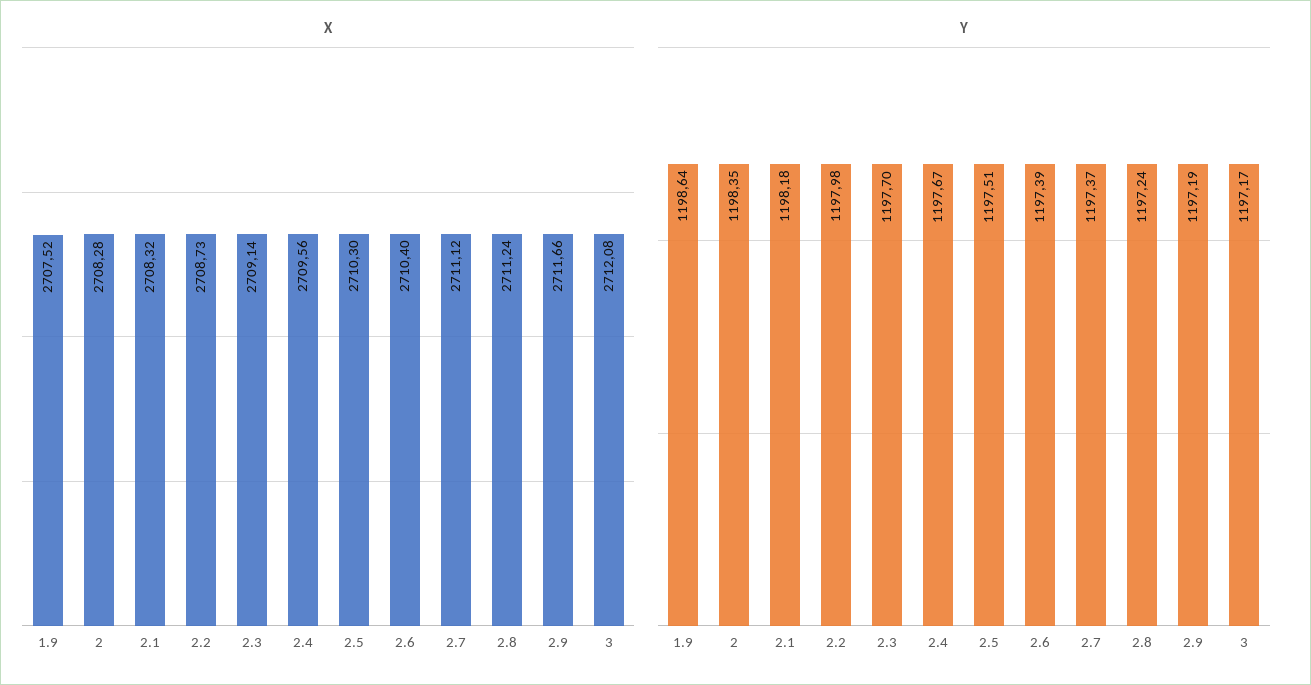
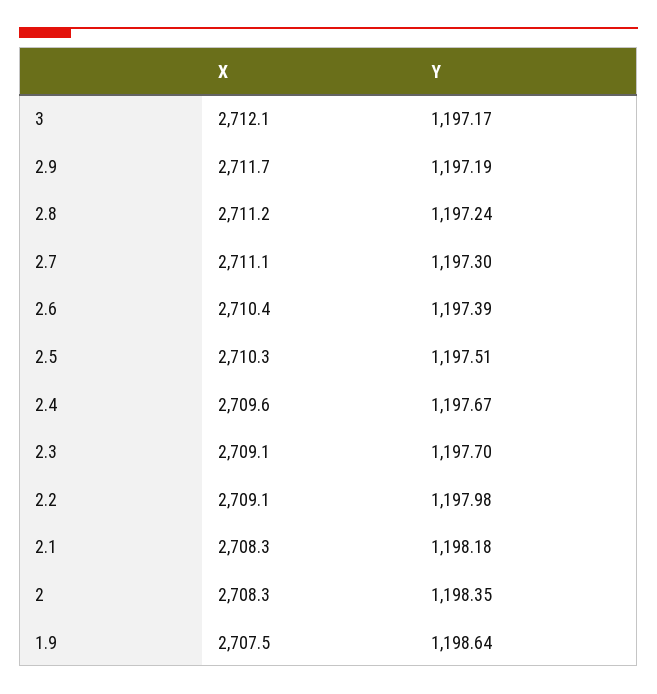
X, 2.2: 2708.73 -> 2709.1
Y, 2.7: 1197.37 -> 1197.3

